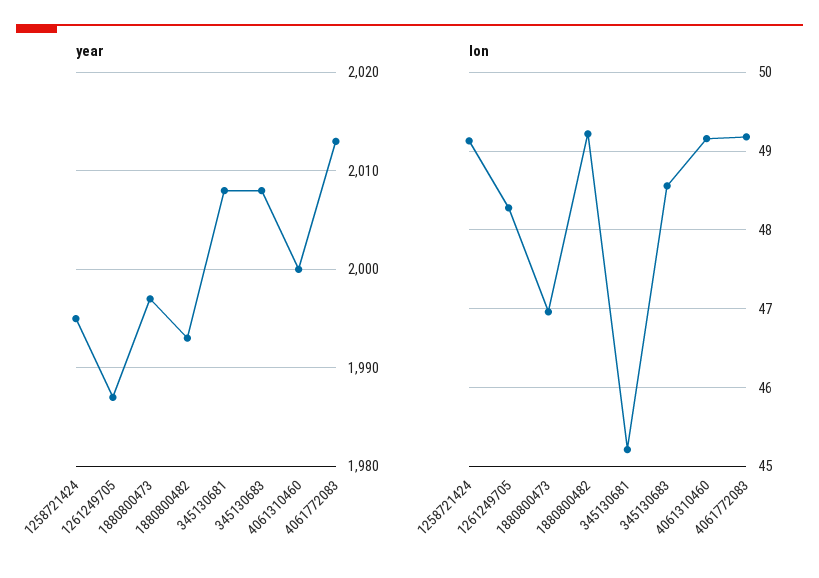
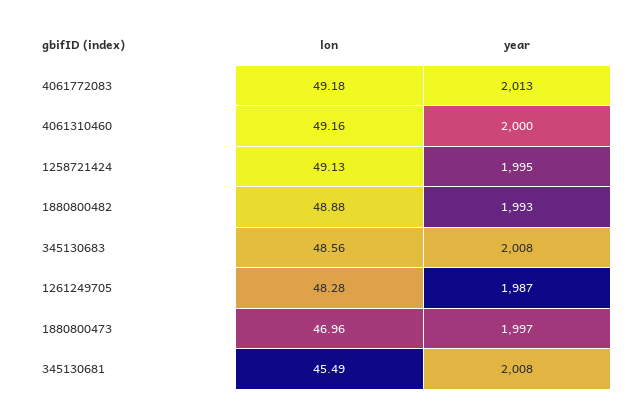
lon, 1880800482: 49.2 -> 48.88
lon, 345130681: 45.2 -> 45.49

